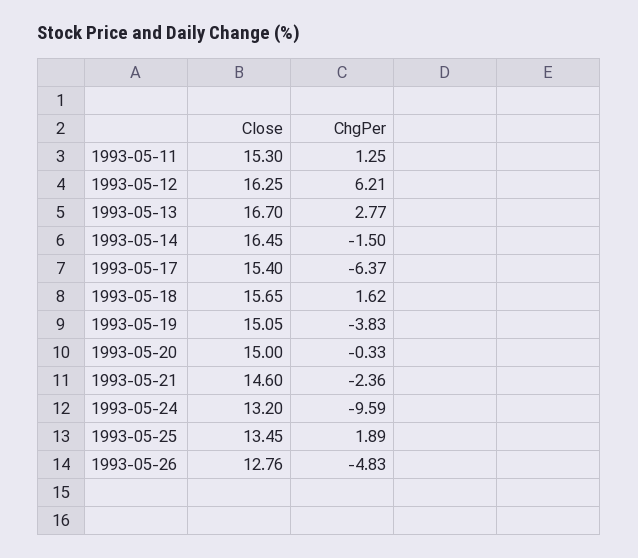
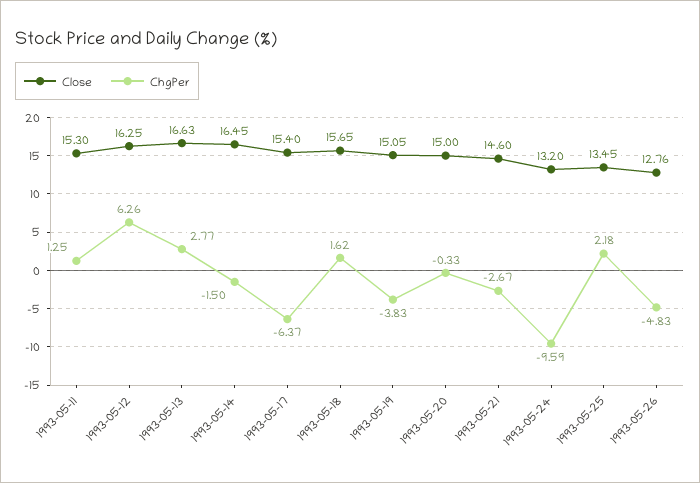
ChgPer, 1993-05-12: 6.21 -> 6.26
Close, 1993-05-13: 16.7 -> 16.63
ChgPer, 1993-05-21: -2.36 -> -2.67
ChgPer, 1993-05-25: 1.89 -> 2.18

